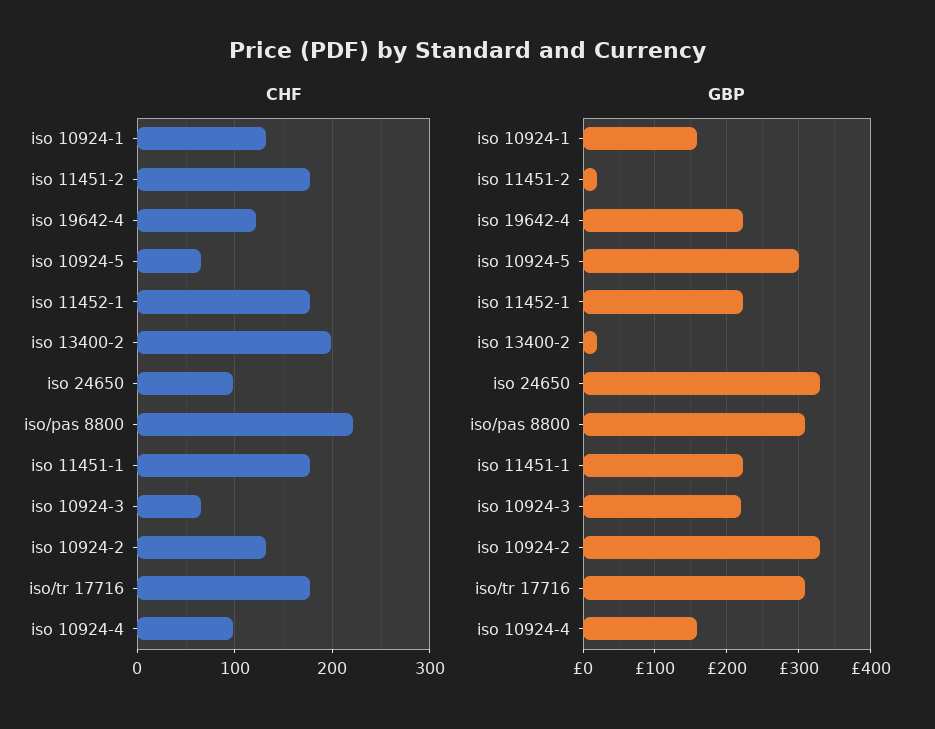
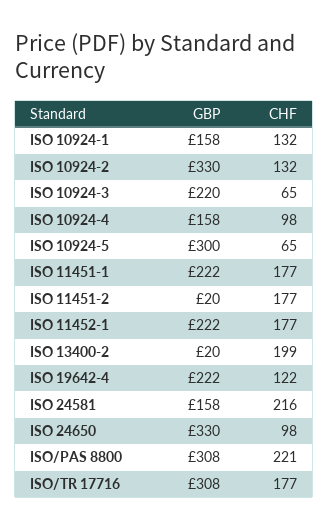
GBP, ISO 24581: none -> 158
CHF, ISO 24581: none -> 216

